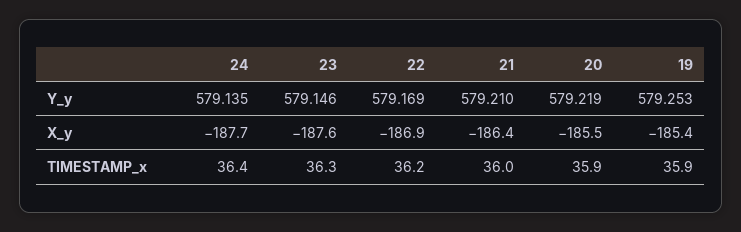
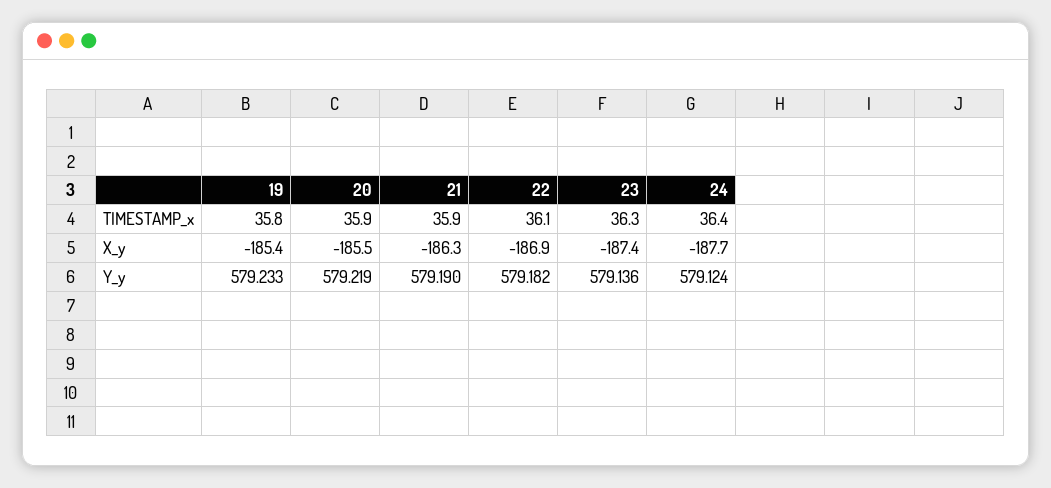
24, Y_y: 579.135 -> 579.124
23, Y_y: 579.146 -> 579.136
22, Y_y: 579.169 -> 579.182
21, Y_y: 579.21 -> 579.19
19, Y_y: 579.253 -> 579.233
23, X_y: -187.6 -> -187.4
21, X_y: -186.4 -> -186.3
22, TIMESTAMP_x: 36.2 -> 36.1
21, TIMESTAMP_x: 36 -> 35.9
19, TIMESTAMP_x: 35.9 -> 35.8

